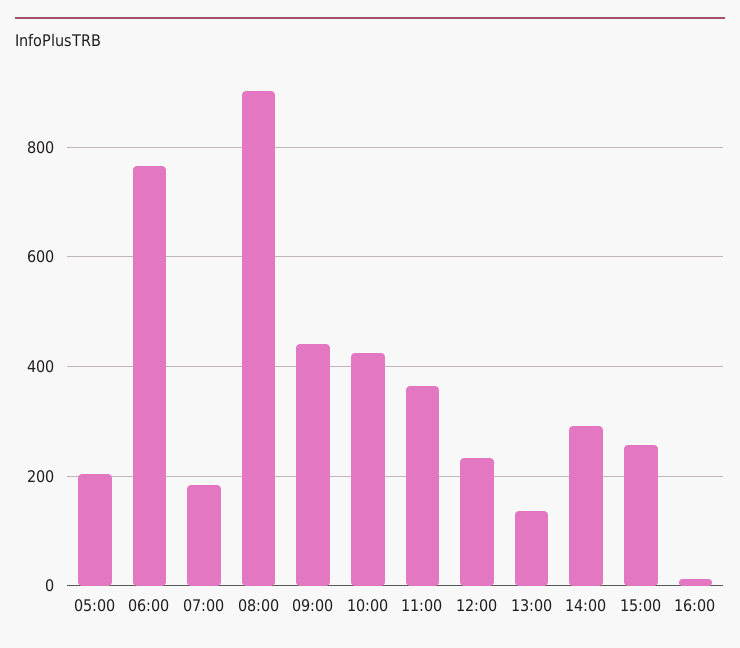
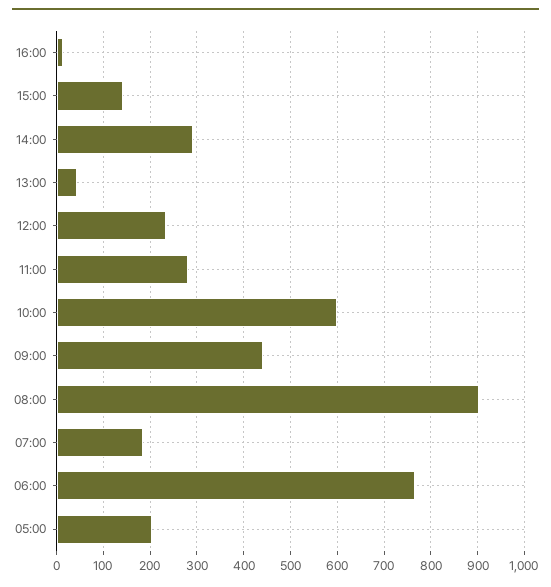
10:00: 420 -> 600
11:00: 360 -> 280
13:00: 140 -> 40
15:00: 260 -> 140

